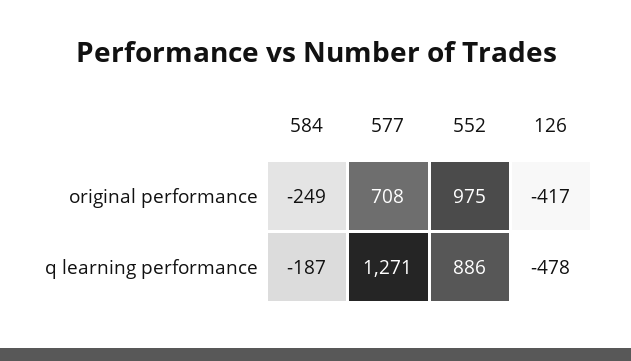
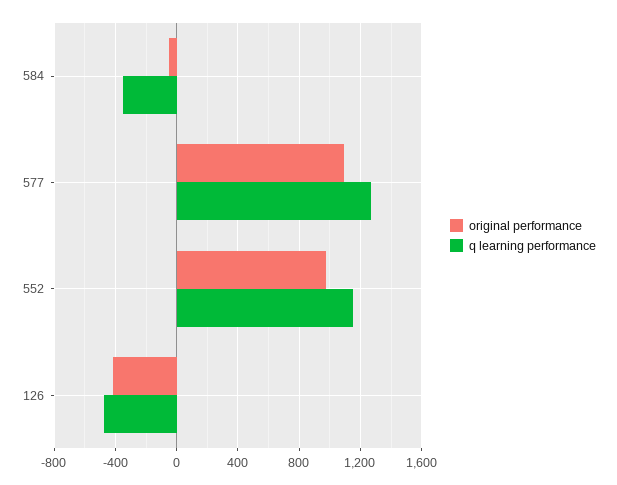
original performance, 584: -249 -> -50
original performance, 577: 708 -> 1100
q learning performance, 584: -187 -> -350
q learning performance, 552: 886 -> 1150

